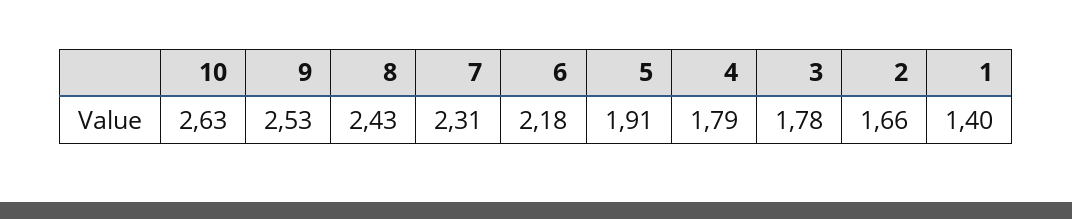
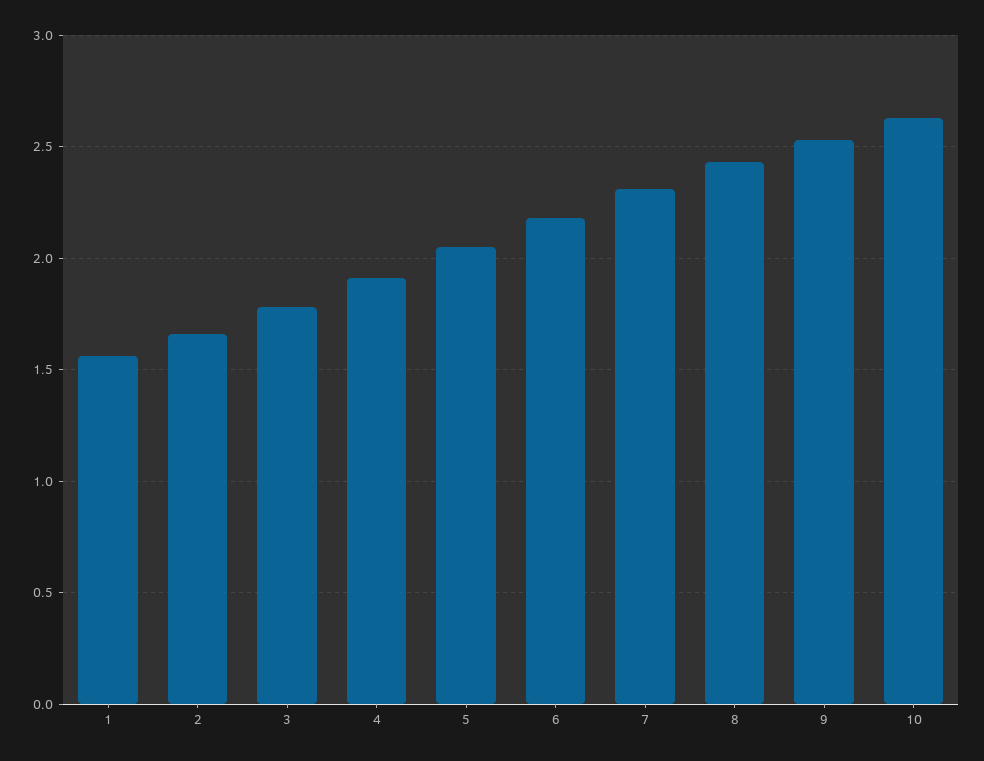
5: 1.91 -> 2.05
4: 1.79 -> 1.9
1: 1.4 -> 1.55

